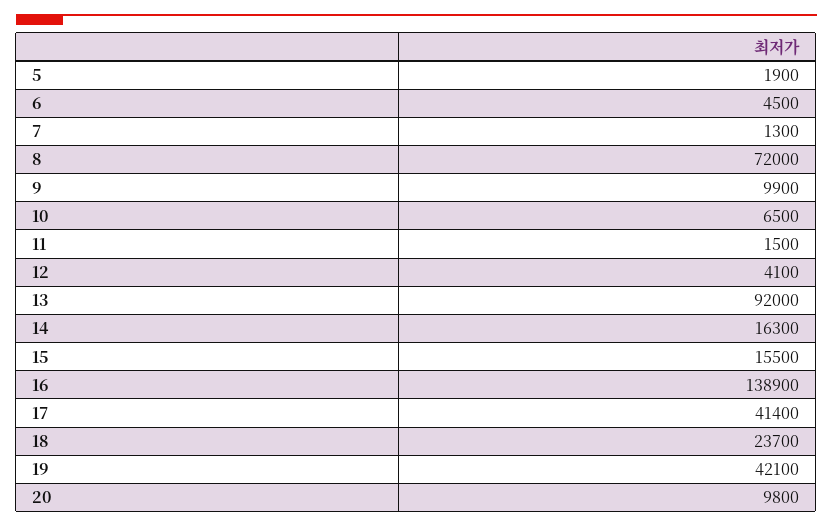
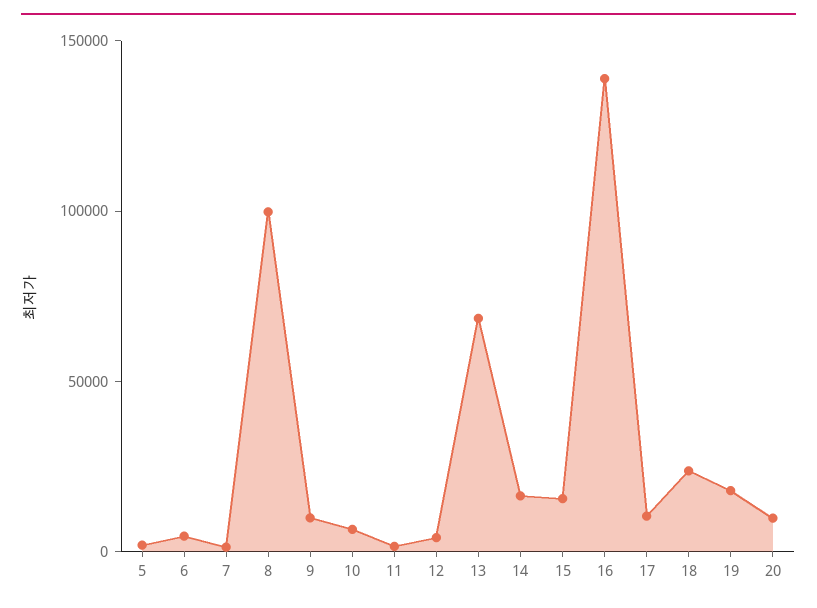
8: 72000 -> 100000
13: 92000 -> 70000
17: 41400 -> 10000
19: 42100 -> 20000

